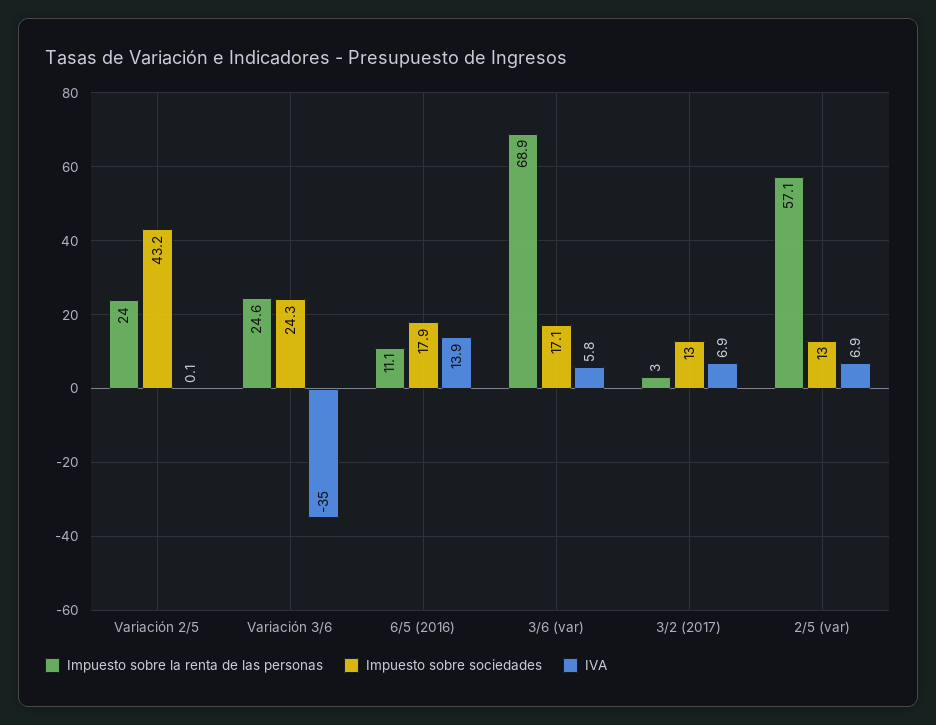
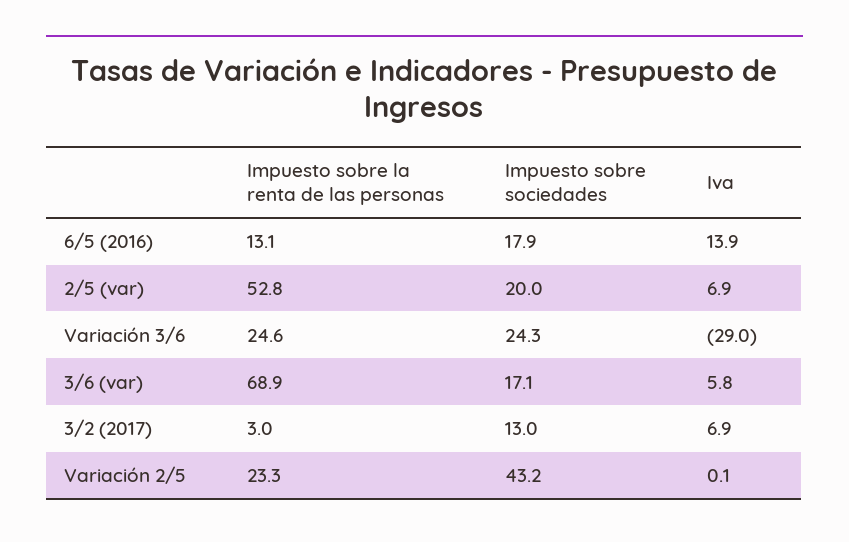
Impuesto sobre la renta de las personas, Variación 2/5: 24 -> 23.3
IVA, Variación 3/6: -35 -> -29
Impuesto sobre la renta de las personas, 6/5 (2016): 11.1 -> 13.1
Impuesto sobre la renta de las personas, 2/5 (var): 57.1 -> 52.8
Impuesto sobre sociedades, 2/5 (var): 13 -> 20

